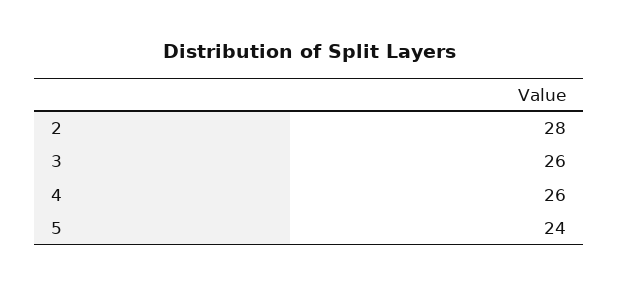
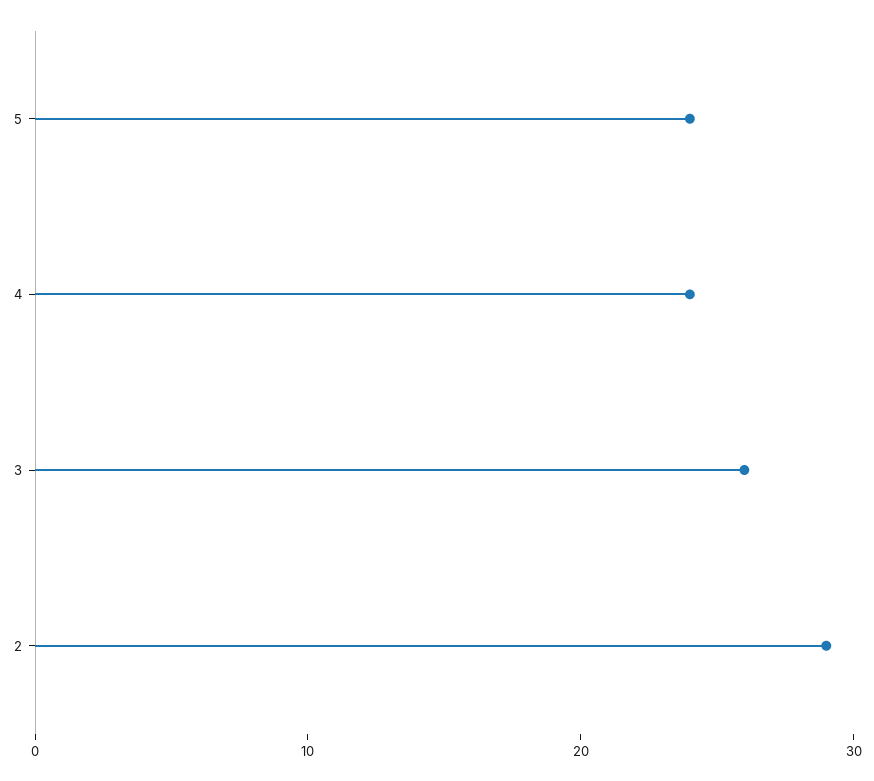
2: 28 -> 29
4: 26 -> 24

